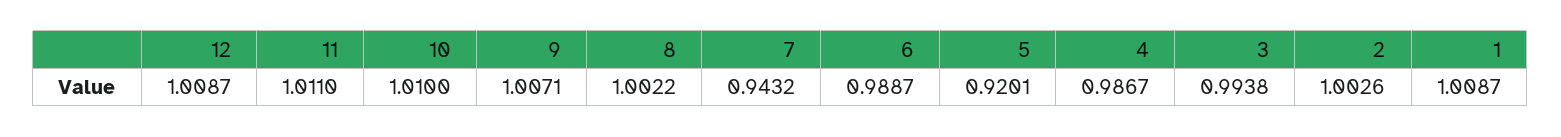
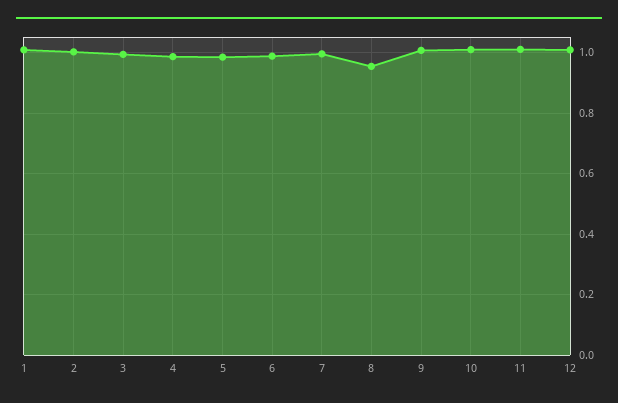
8: 1.0022 -> 0.96
7: 0.9432 -> 1
5: 0.9201 -> 0.98

